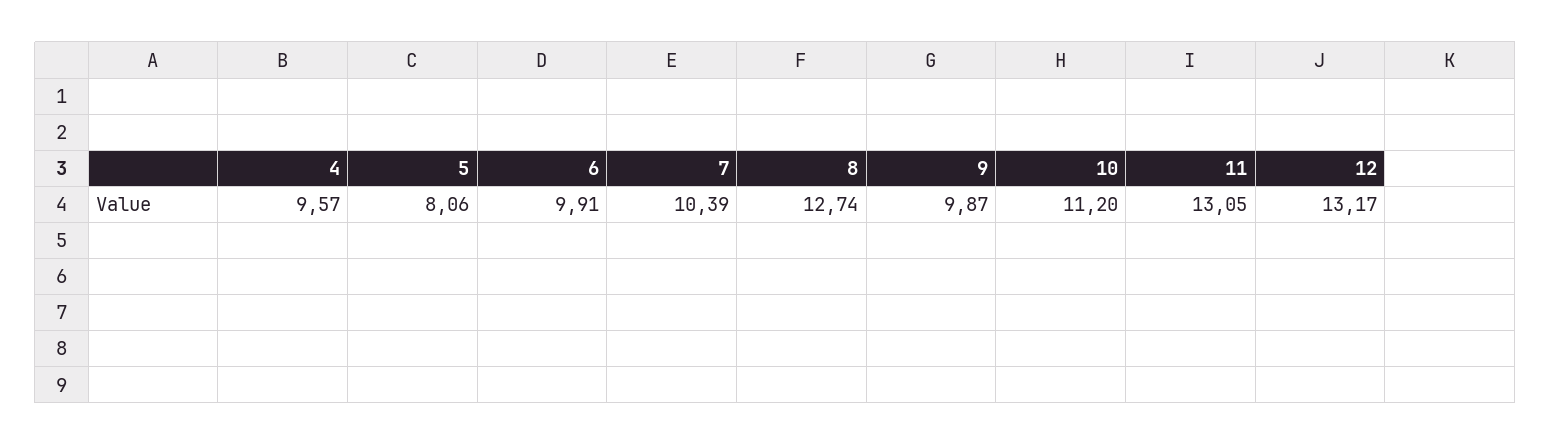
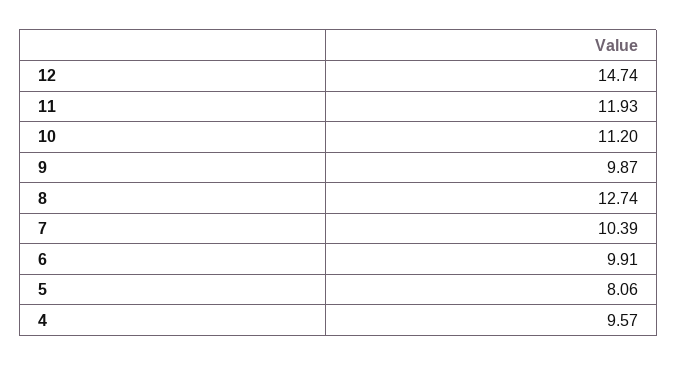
11: 13.05 -> 11.93
12: 13.17 -> 14.74

